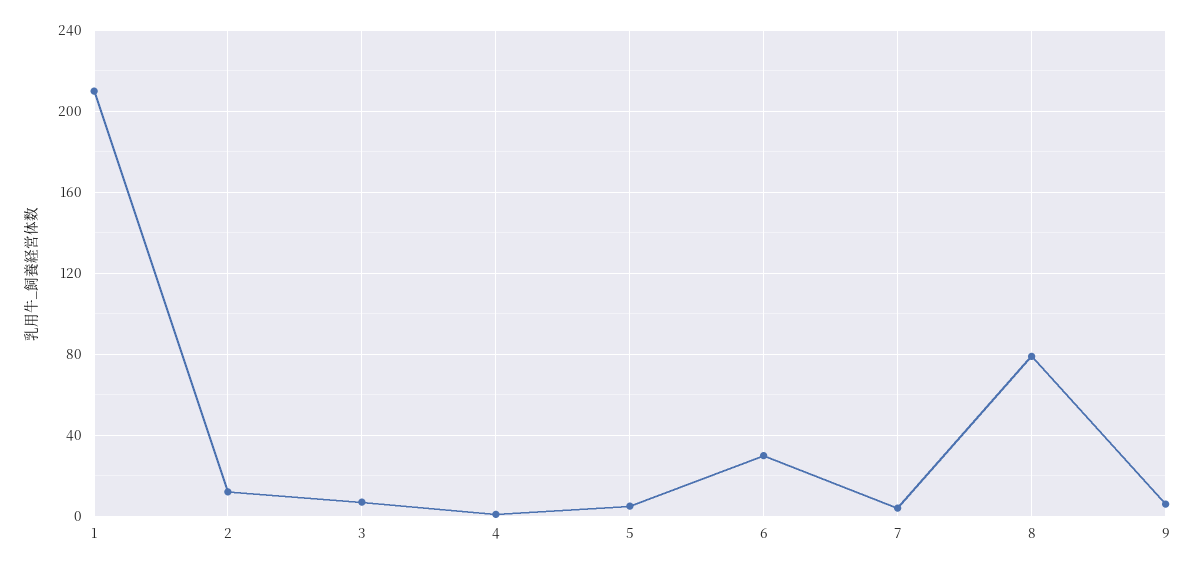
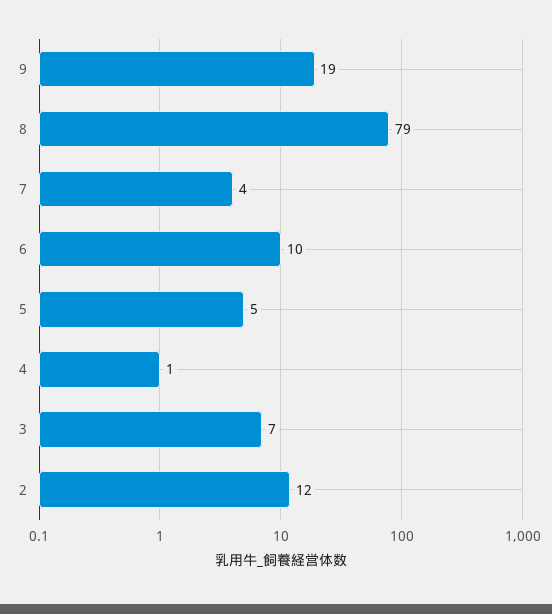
1: 210 -> none
6: 30 -> 10
9: 5 -> 19

